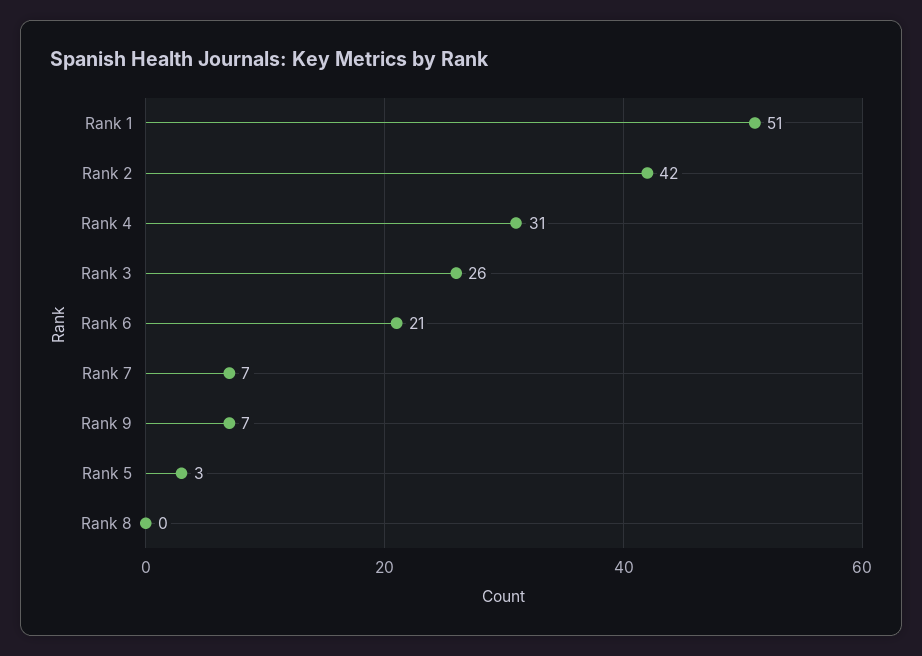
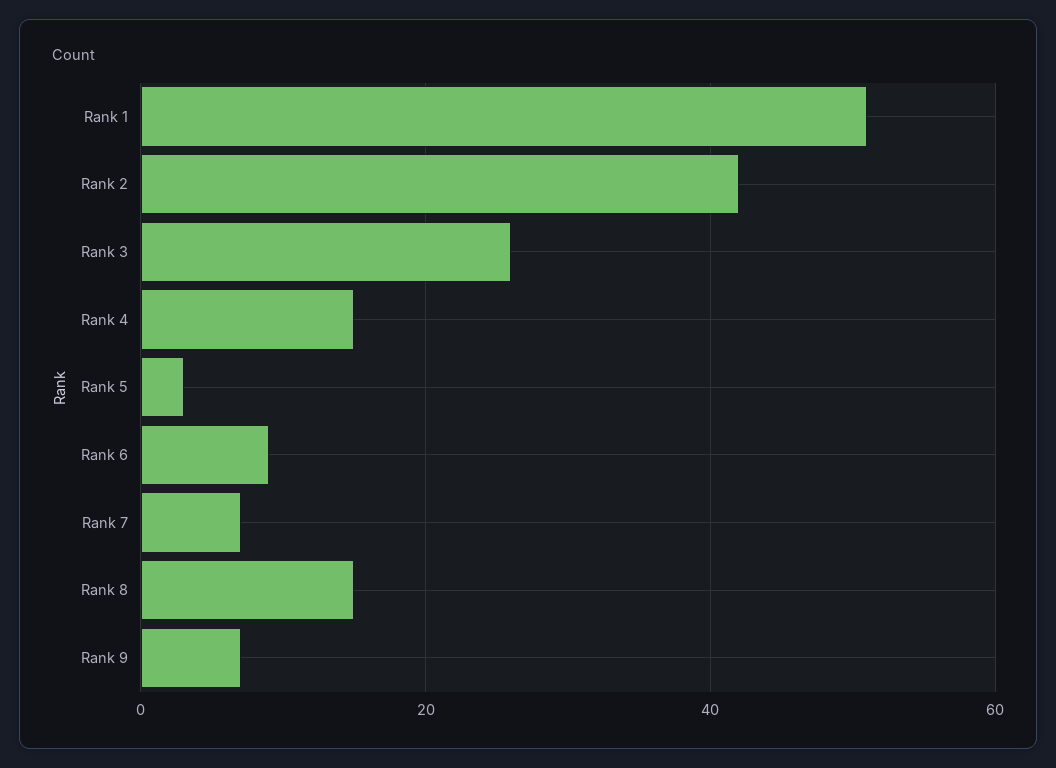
Rank 4: 31 -> 15
Rank 6: 21 -> 10
Rank 8: 0 -> 15

